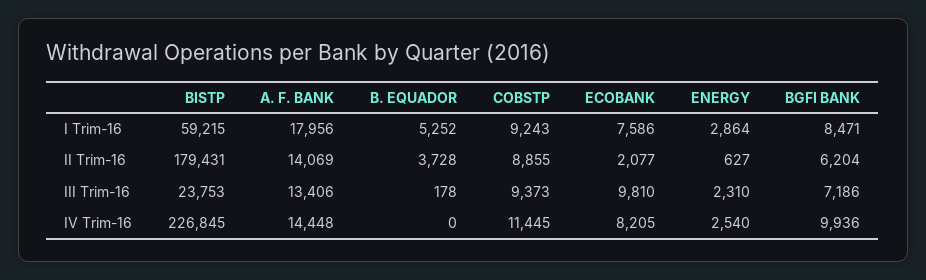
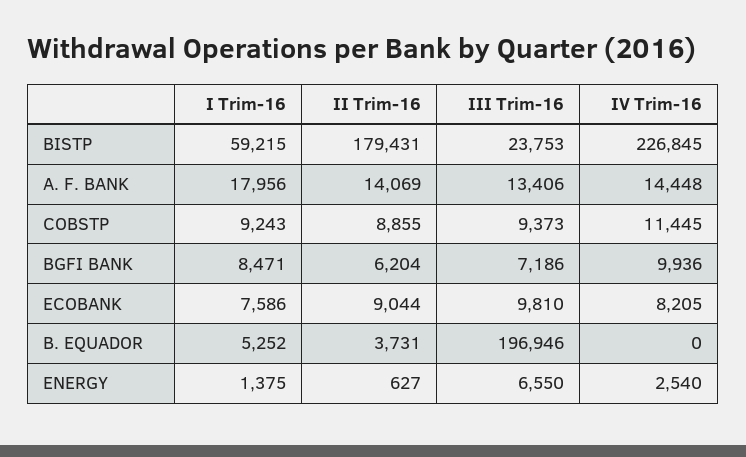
ENERGY, I Trim-16: 2864 -> 1375
B. EQUADOR, II Trim-16: 3728 -> 3731
ECOBANK, II Trim-16: 2077 -> 9044
B. EQUADOR, III Trim-16: 178 -> 196946
ENERGY, III Trim-16: 2310 -> 6550

